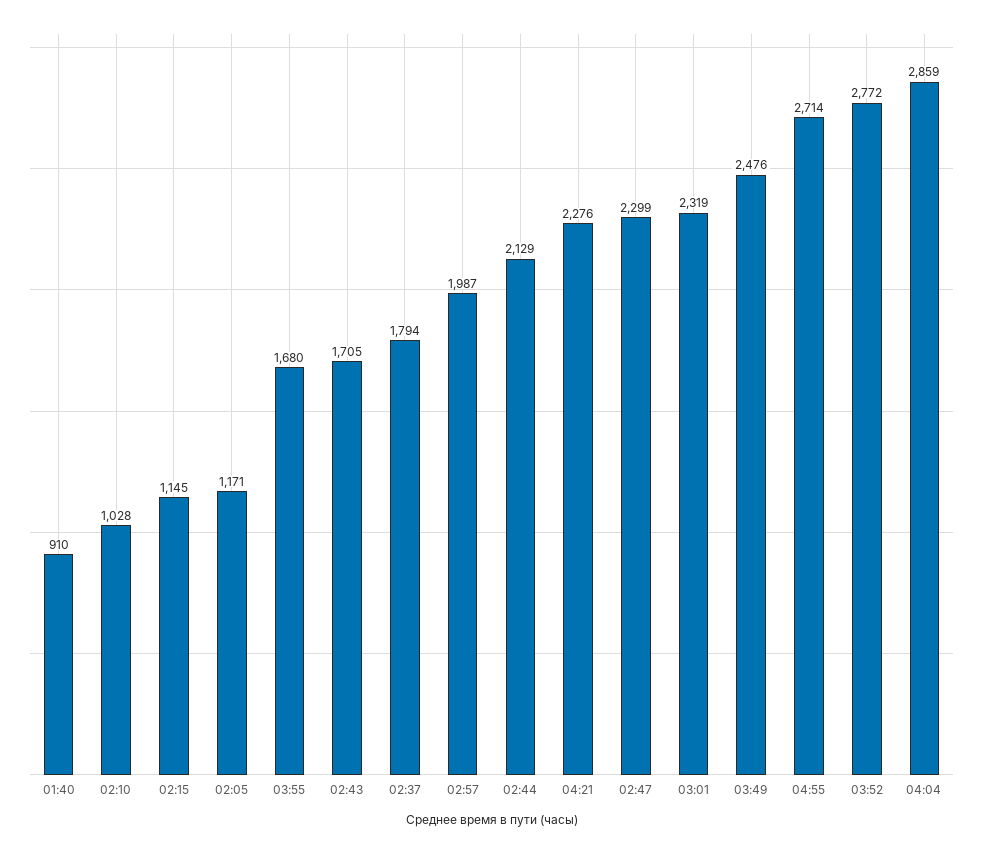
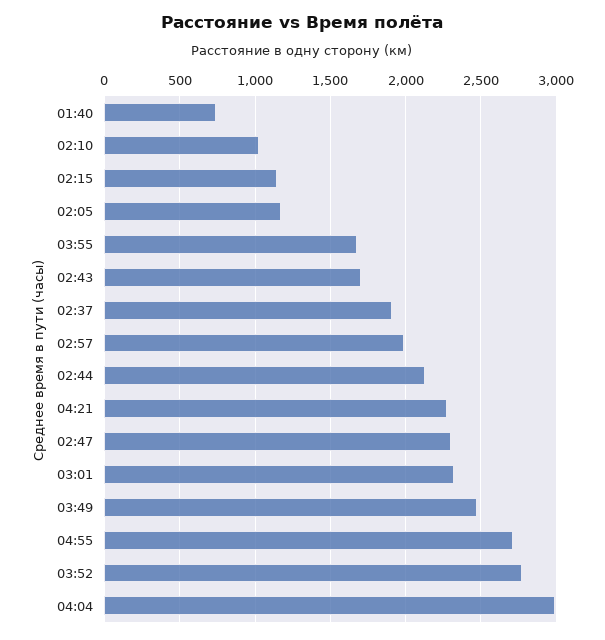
01:40: 910 -> 750
02:37: 1794 -> 1900
04:04: 2859 -> 3000

